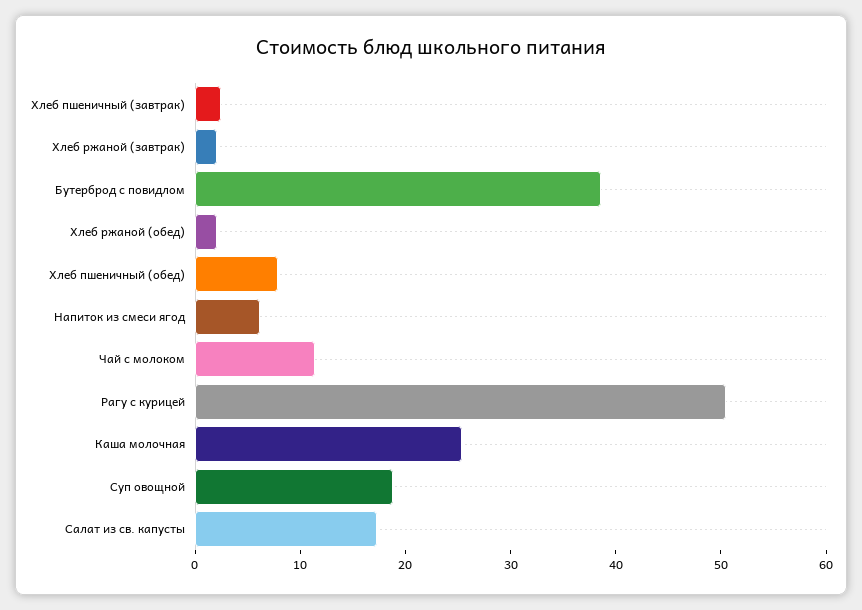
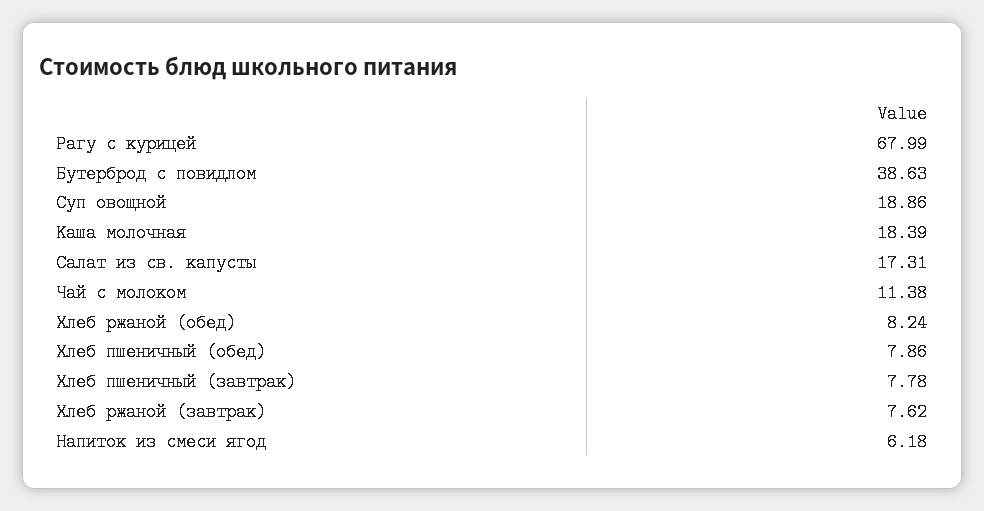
Хлеб пшеничный (завтрак): 2 -> 7.78
Хлеб ржаной (завтрак): 2 -> 7.62
Хлеб ржаной (обед): 2 -> 8.24
Рагу с курицей: 50 -> 67.99
Каша молочная: 26 -> 18.39

